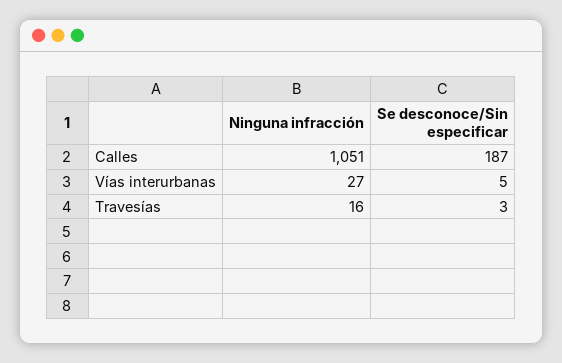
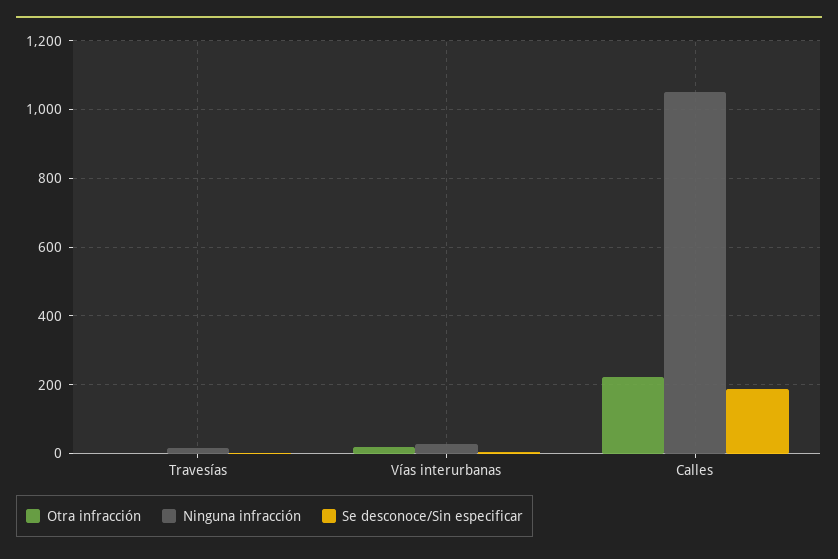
Otra infracción, Travesías: none -> 0
Otra infracción, Vías interurbanas: none -> 20
Otra infracción, Calles: none -> 220

